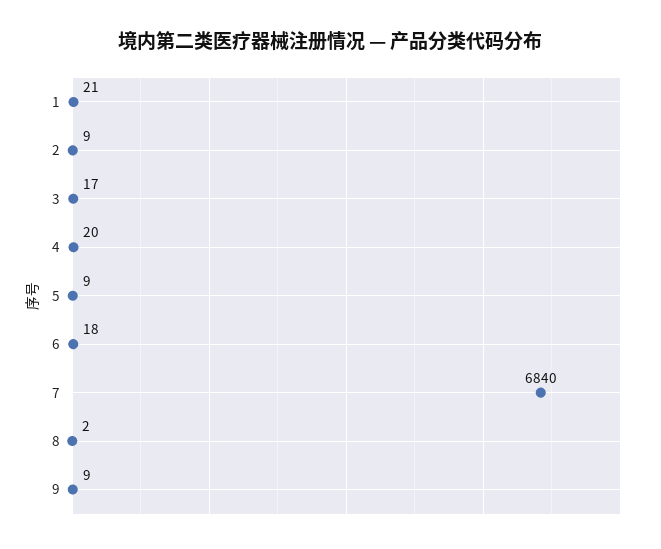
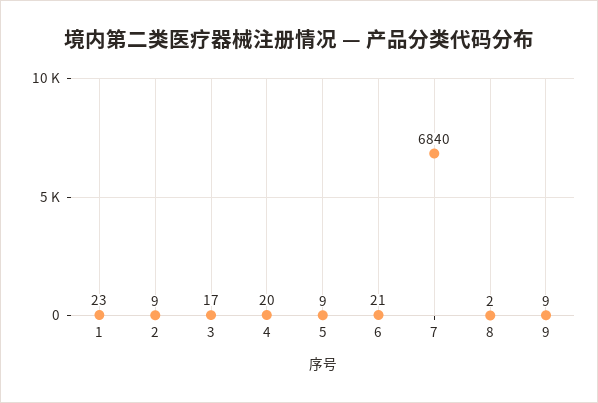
1: 21 -> 23
6: 18 -> 21

